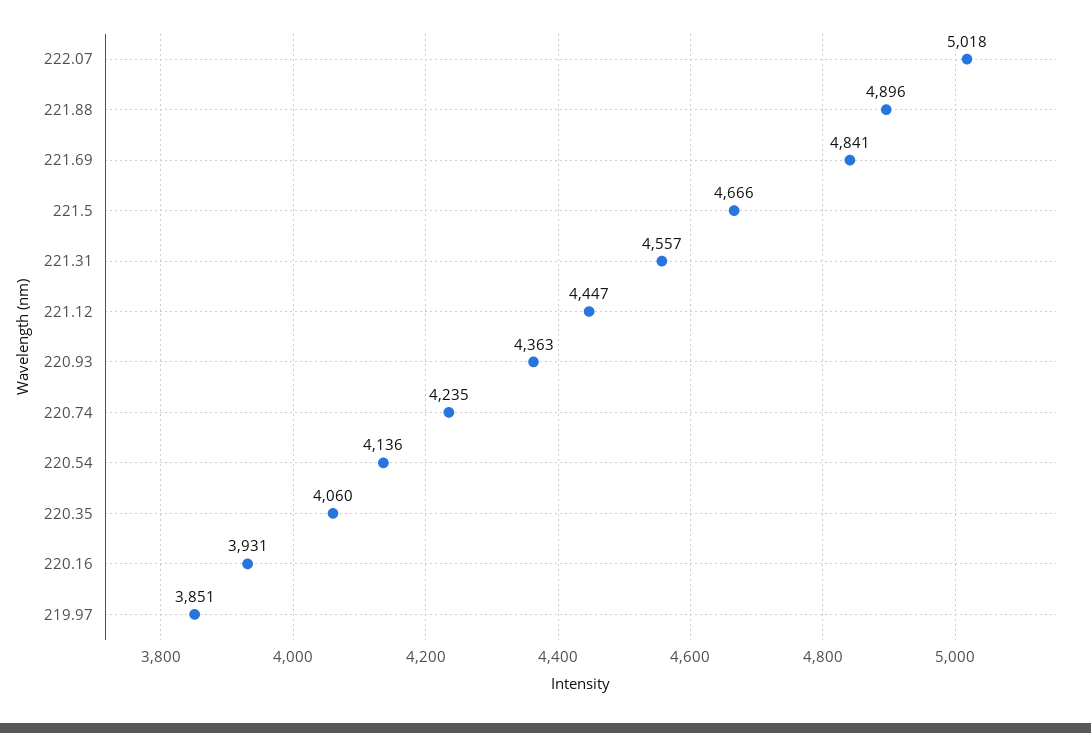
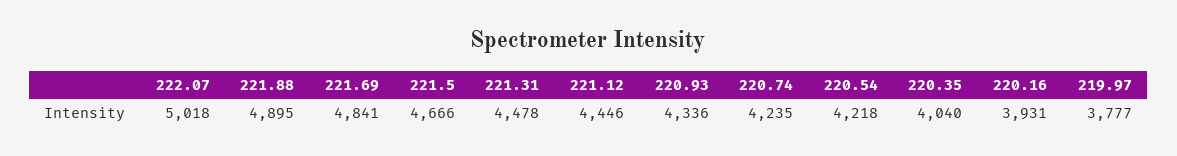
221.88: 4896 -> 4895
221.31: 4557 -> 4478
221.12: 4447 -> 4446
220.93: 4363 -> 4336
220.54: 4136 -> 4218
220.35: 4060 -> 4040
219.97: 3851 -> 3777

